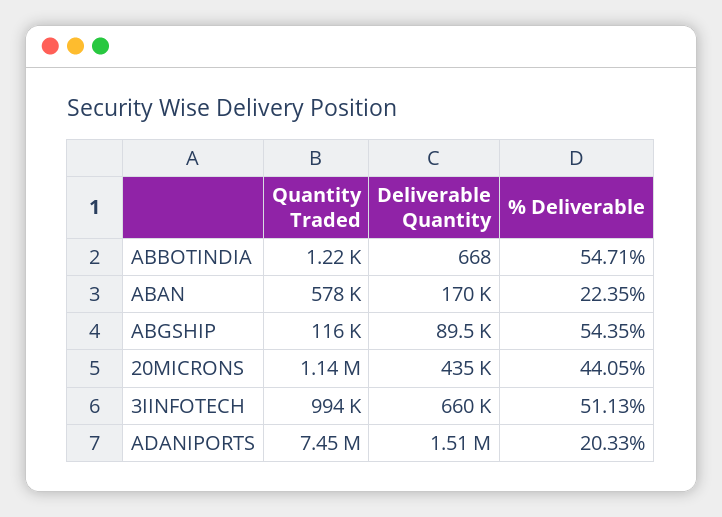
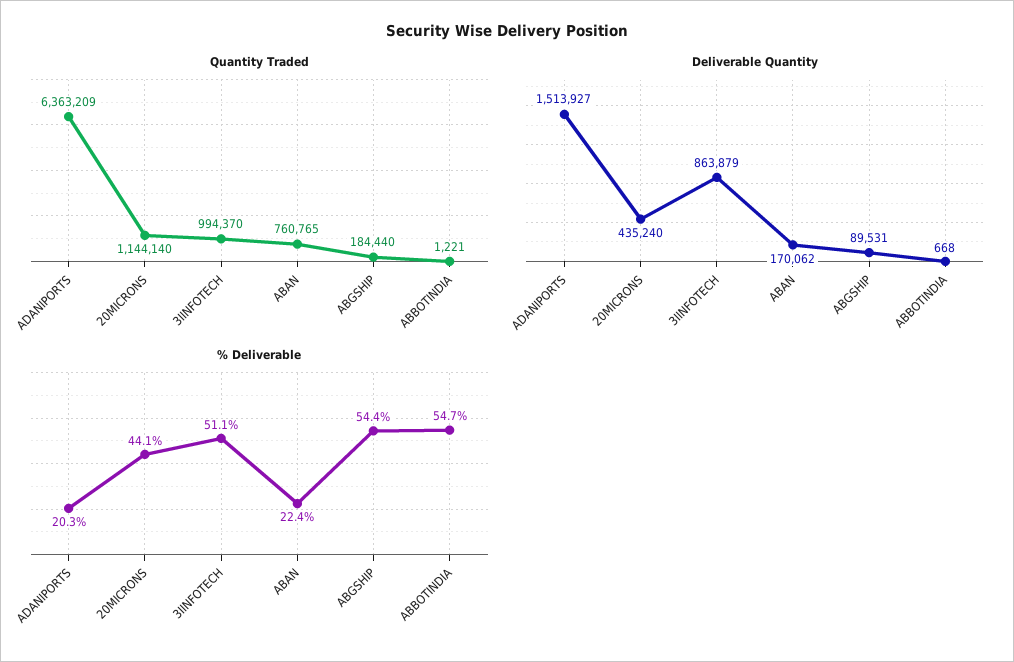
Quantity Traded, ABAN: 578000 -> 760765
Quantity Traded, ABGSHIP: 116000 -> 184440
Deliverable Quantity, 3IINFOTECH: 660000 -> 863879
Quantity Traded, ADANIPORTS: 7450000 -> 6363209

